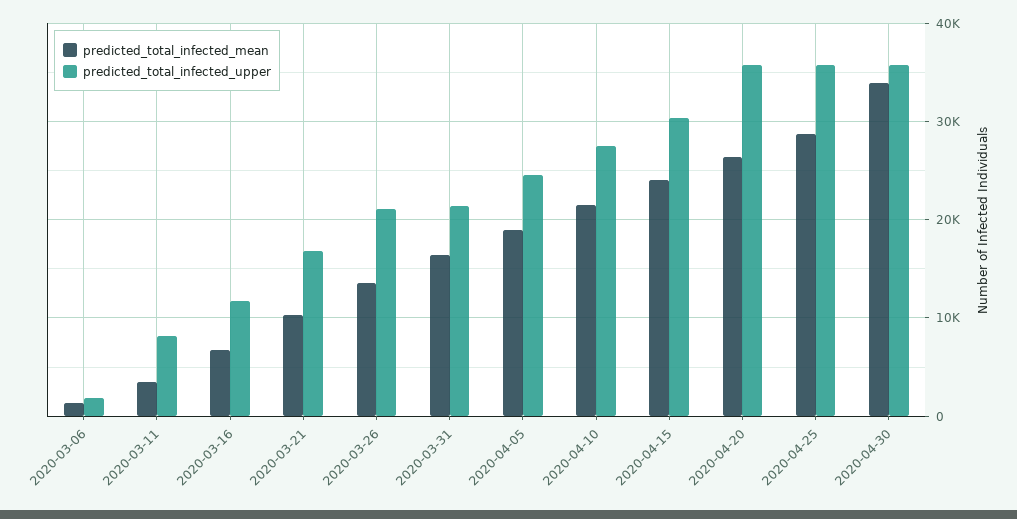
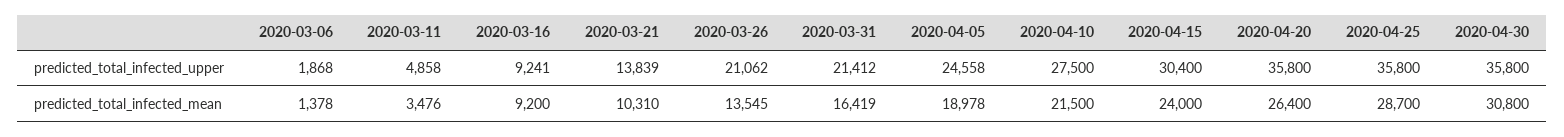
predicted_total_infected_upper, 2020-03-11: 8000 -> 4858
predicted_total_infected_mean, 2020-03-16: 7000 -> 9200
predicted_total_infected_upper, 2020-03-16: 12000 -> 9241
predicted_total_infected_upper, 2020-03-21: 17000 -> 13839
predicted_total_infected_mean, 2020-04-30: 34000 -> 30800

